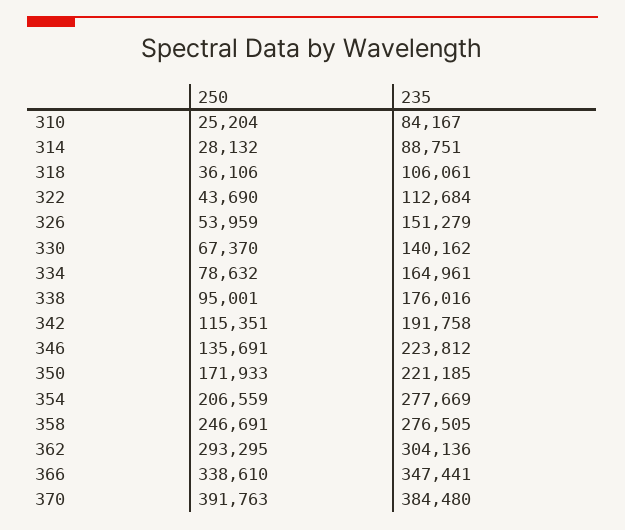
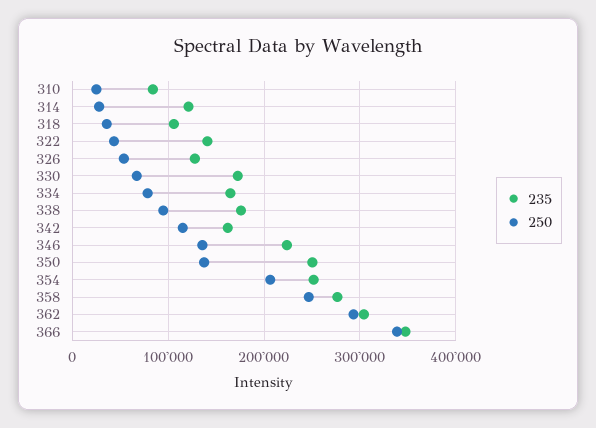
235, 314: 88751 -> 120000
235, 322: 112684 -> 140000
235, 326: 151279 -> 130000
235, 330: 140162 -> 170000
235, 342: 191758 -> 160000
250, 350: 171933 -> 140000
235, 350: 221185 -> 250000
235, 354: 277669 -> 250000
250, 370: 391763 -> none
235, 370: 384480 -> none

